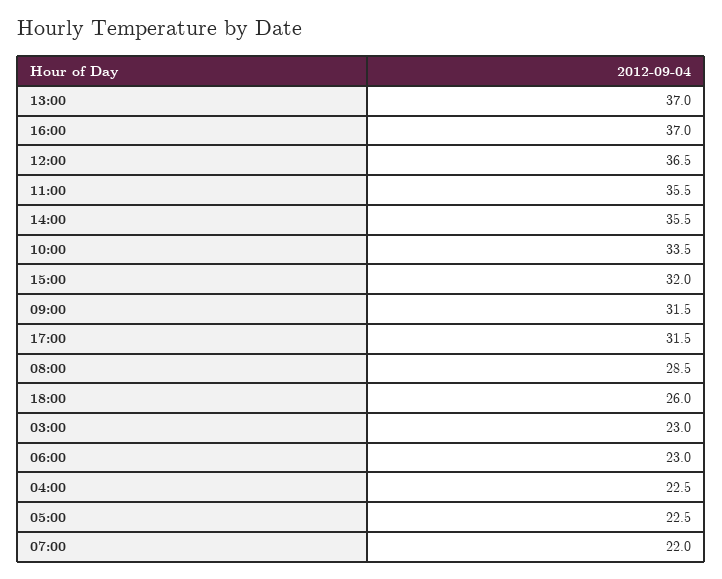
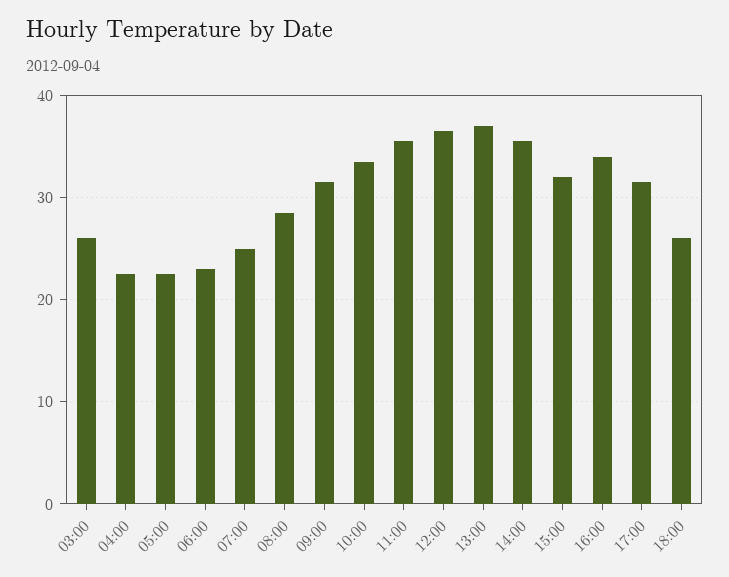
16:00: 37 -> 34
03:00: 23 -> 26
07:00: 22 -> 25

